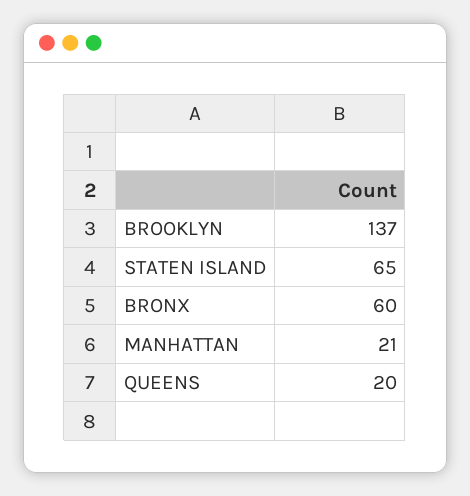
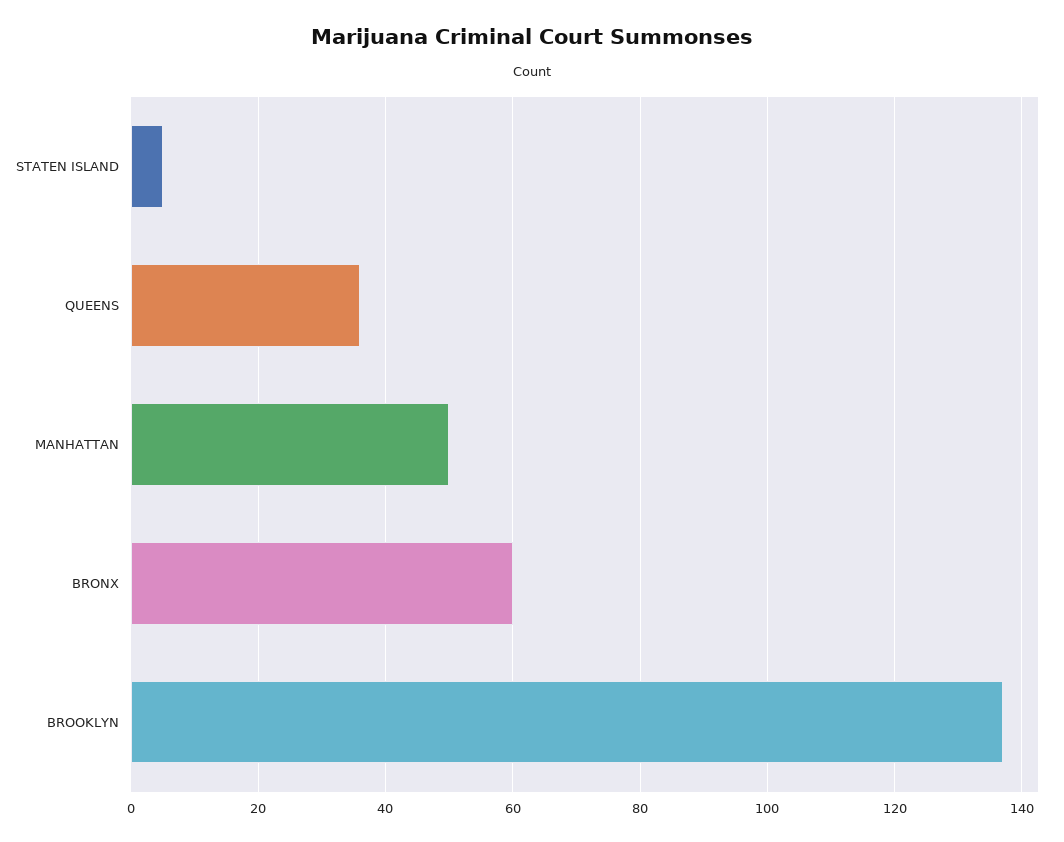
STATEN ISLAND: 65 -> 5
MANHATTAN: 21 -> 50
QUEENS: 20 -> 35

